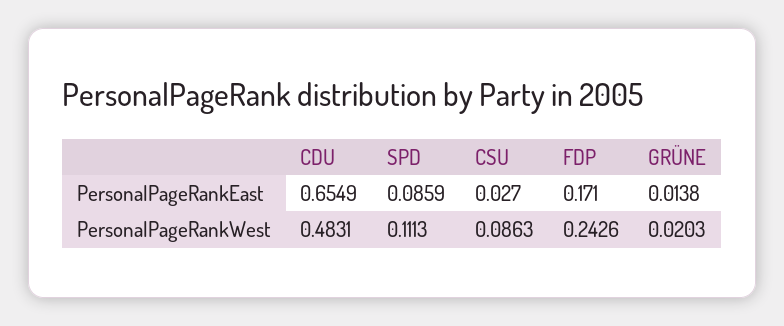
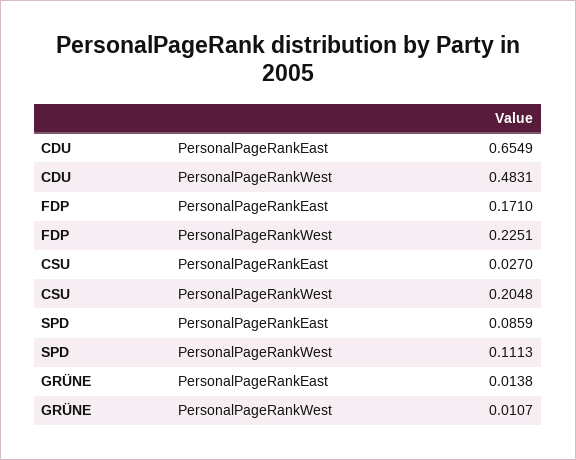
CSU, PersonalPageRankWest: 0.0863 -> 0.2048
FDP, PersonalPageRankWest: 0.2426 -> 0.2251
GRÜNE, PersonalPageRankWest: 0.0203 -> 0.0107

